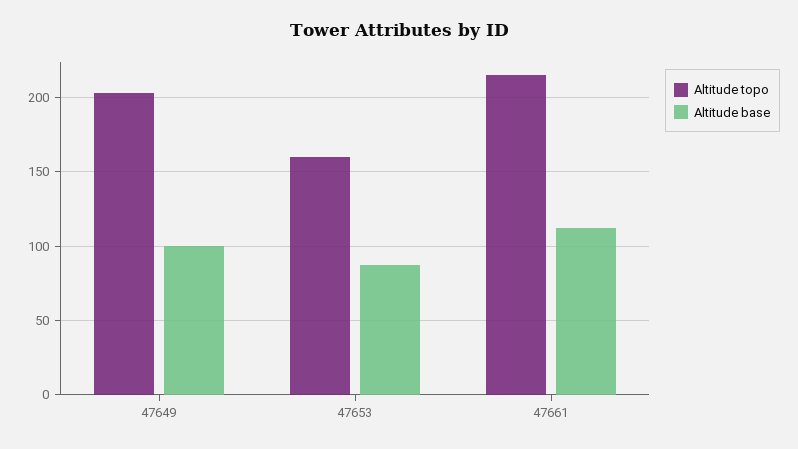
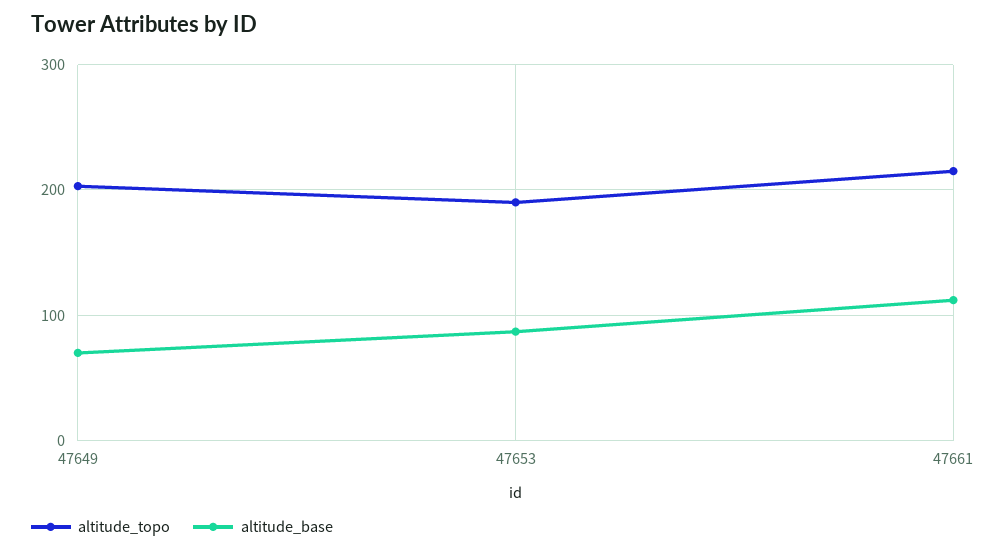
Altitude base, 47649: 100 -> 70
Altitude topo, 47653: 160 -> 190

